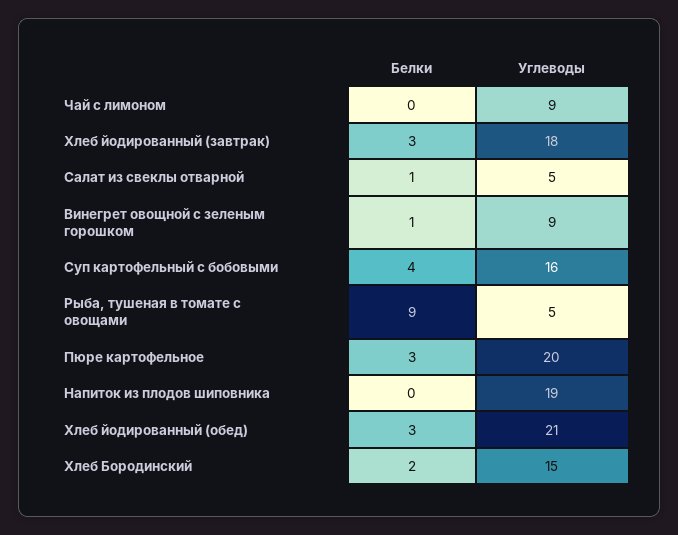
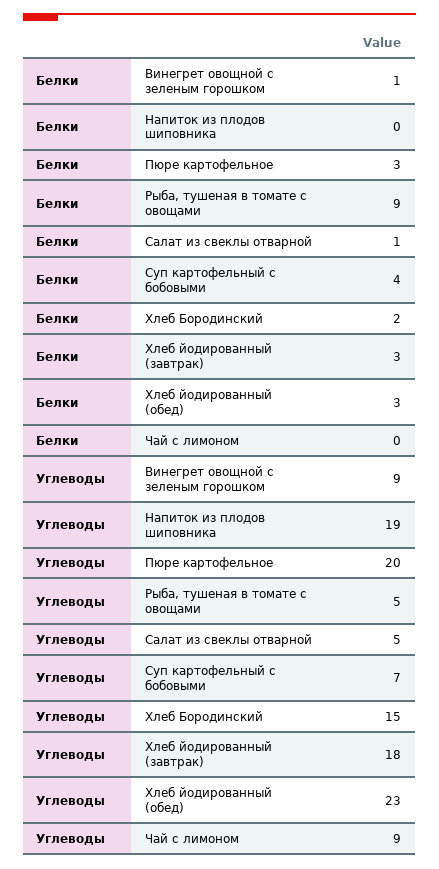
Углеводы, Суп картофельный с бобовыми: 16 -> 7
Углеводы, Хлеб йодированный (обед): 21 -> 23

